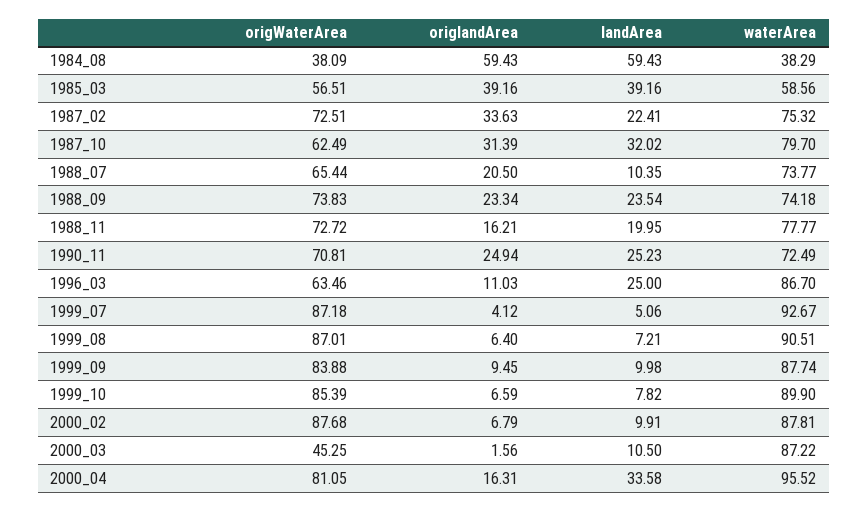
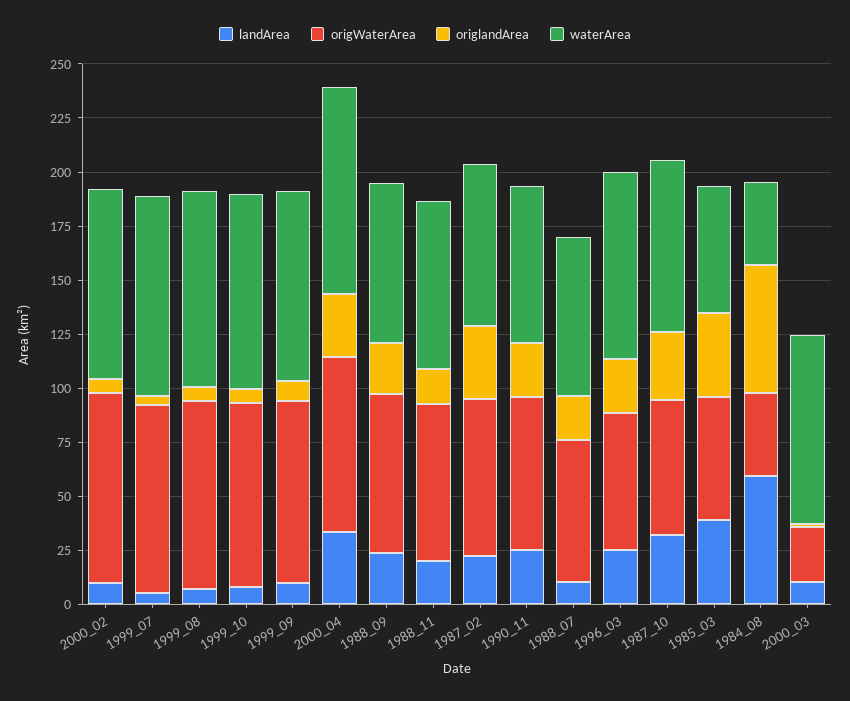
origlandArea, 1996_03: 11.03 -> 25
origWaterArea, 2000_03: 45.25 -> 25
origlandArea, 2000_04: 16.31 -> 30

